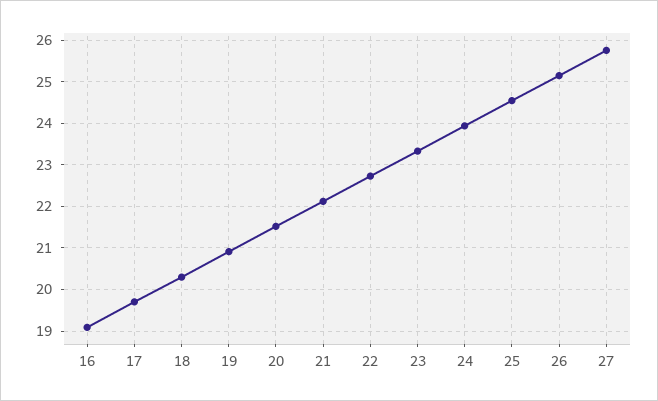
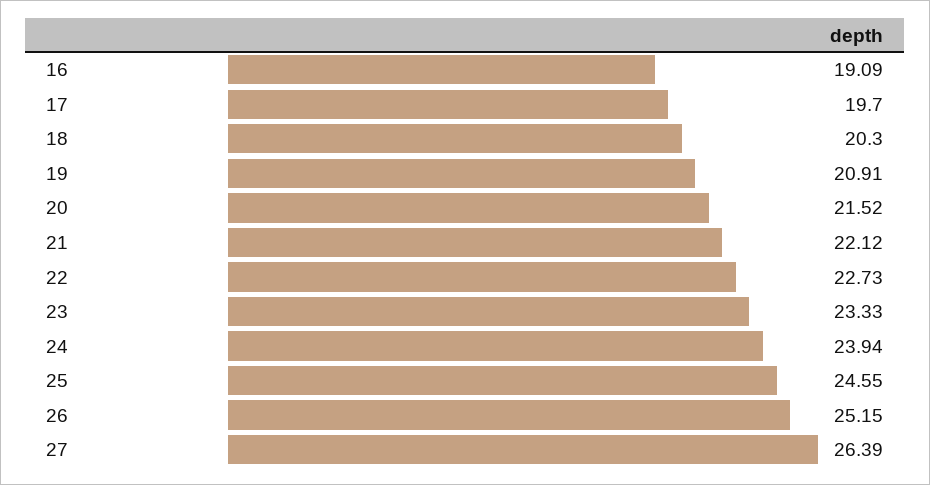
27: 25.8 -> 26.39

